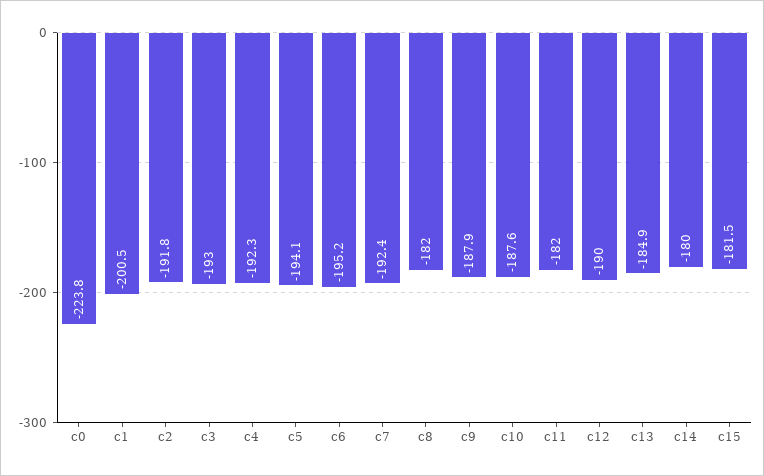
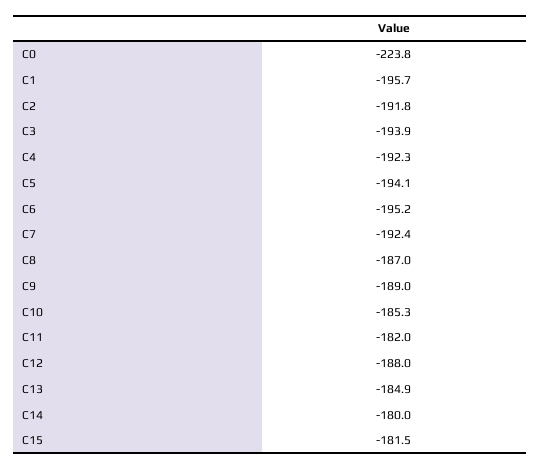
c1: -200.5 -> -195.7
c3: -193 -> -193.9
c8: -182 -> -187
c9: -187.9 -> -189
c10: -187.6 -> -185.3
c12: -190 -> -188

